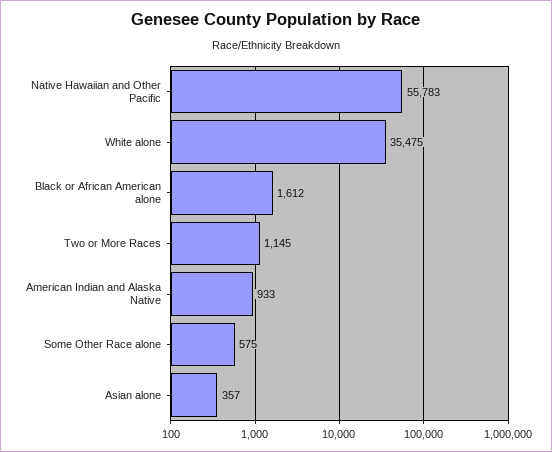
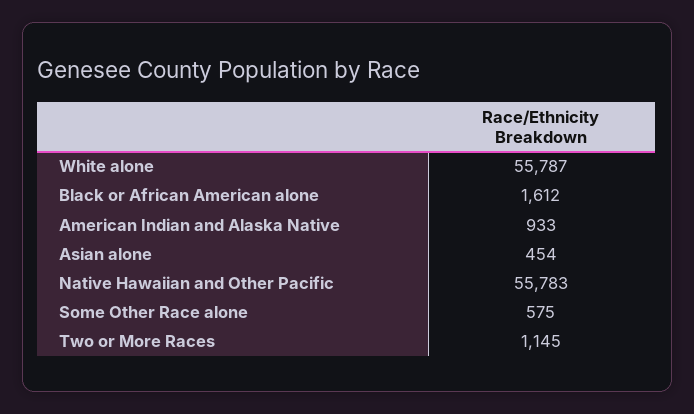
White alone: 35475 -> 55787
Asian alone: 357 -> 454

